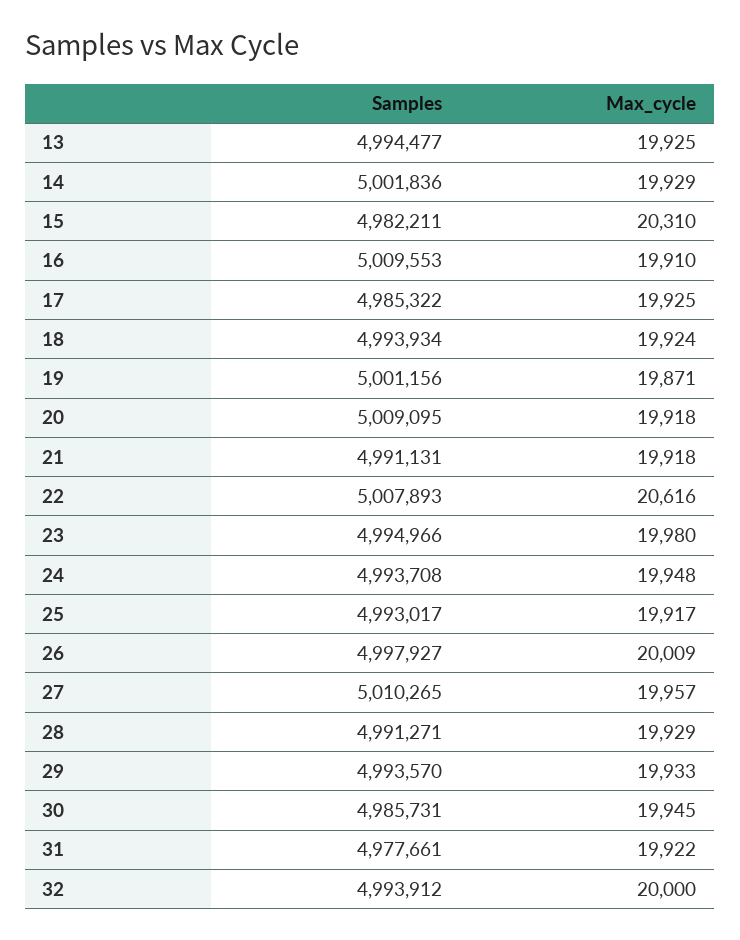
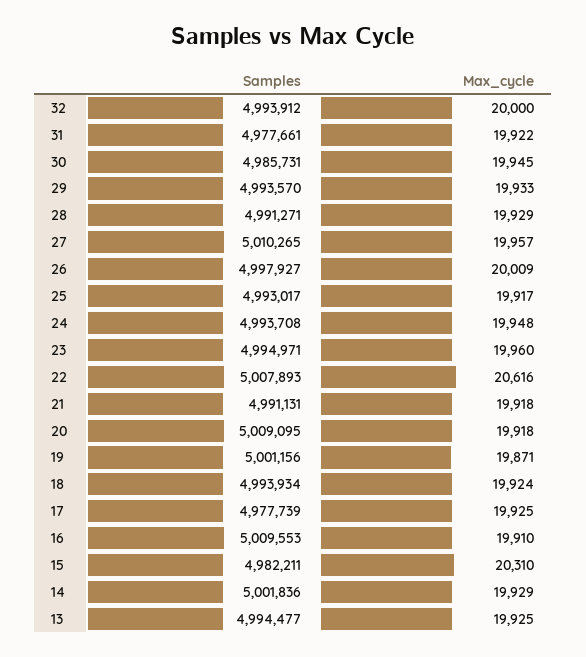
Samples, 17: 4985322 -> 4977739
Samples, 23: 4994966 -> 4994971
Max_cycle, 23: 19980 -> 19960

